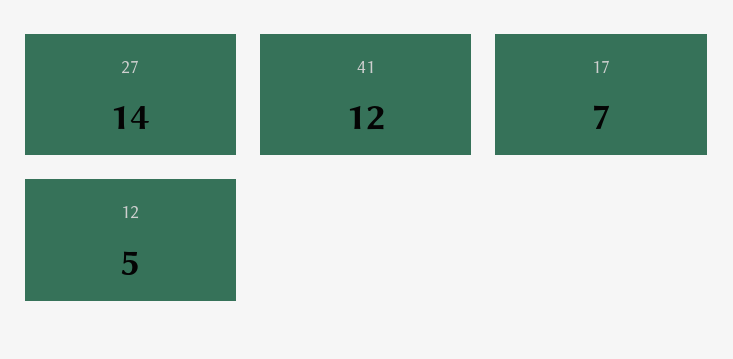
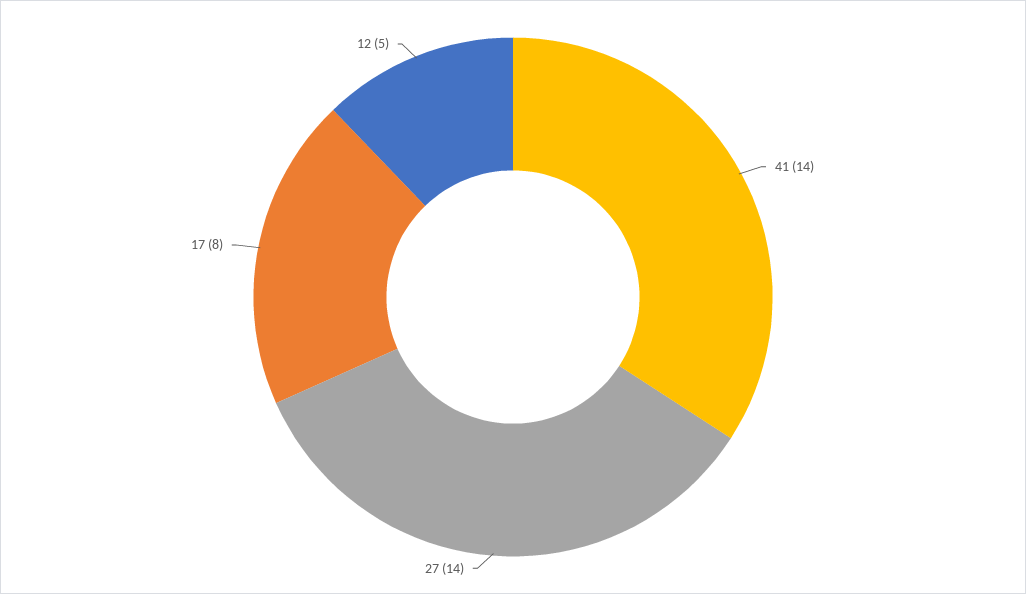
41: 12 -> 14
17: 7 -> 8

